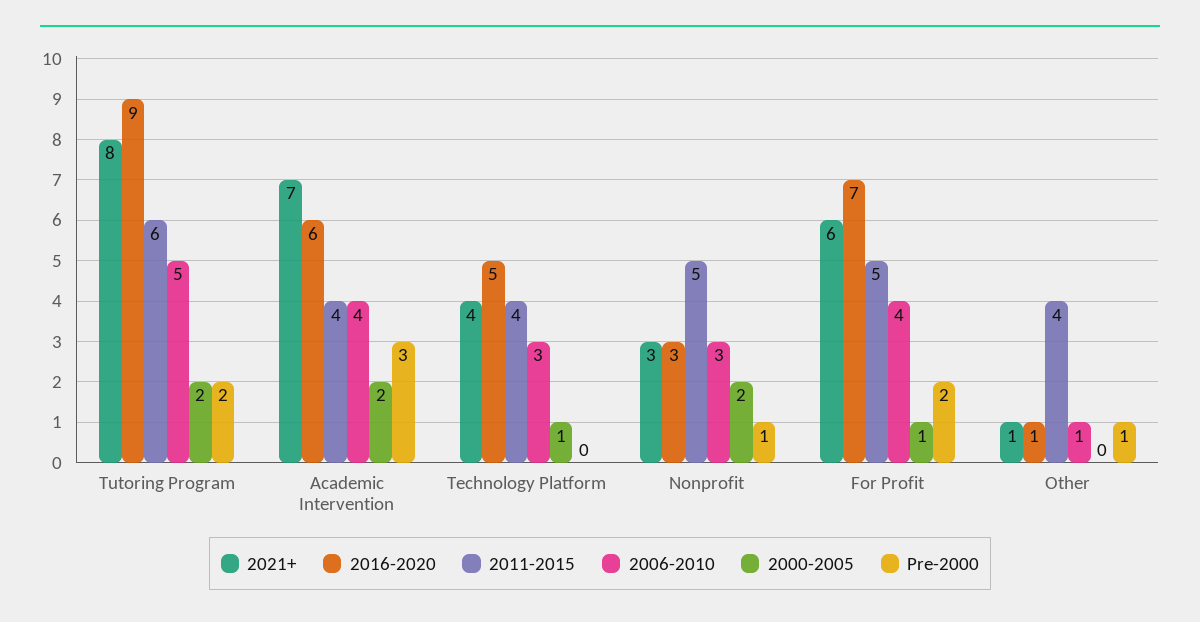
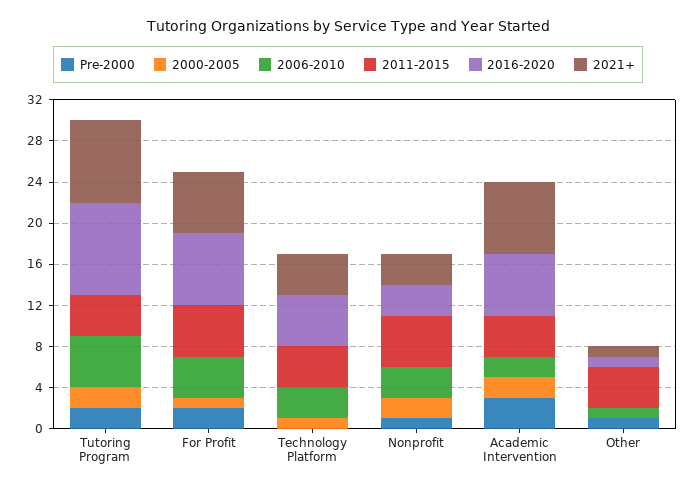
2011-2015, Tutoring Program: 6 -> 4
2006-2010, Academic Intervention: 4 -> 2

